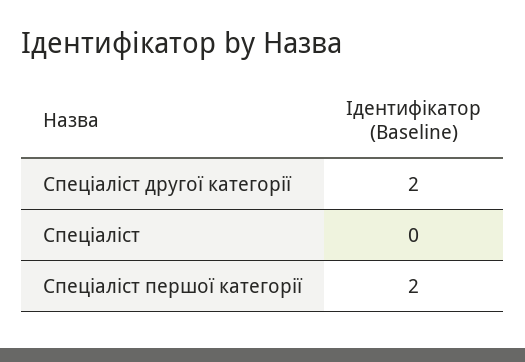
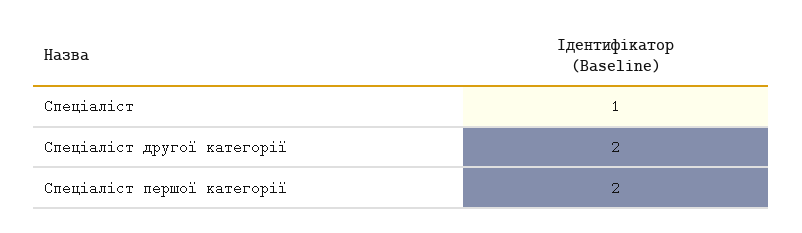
Спеціаліст: 0 -> 1

